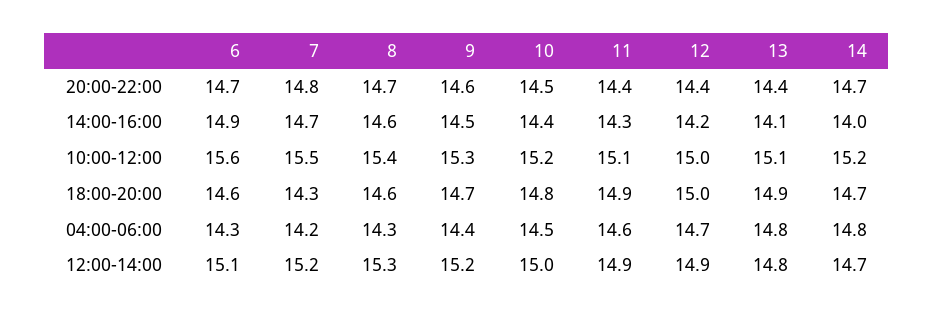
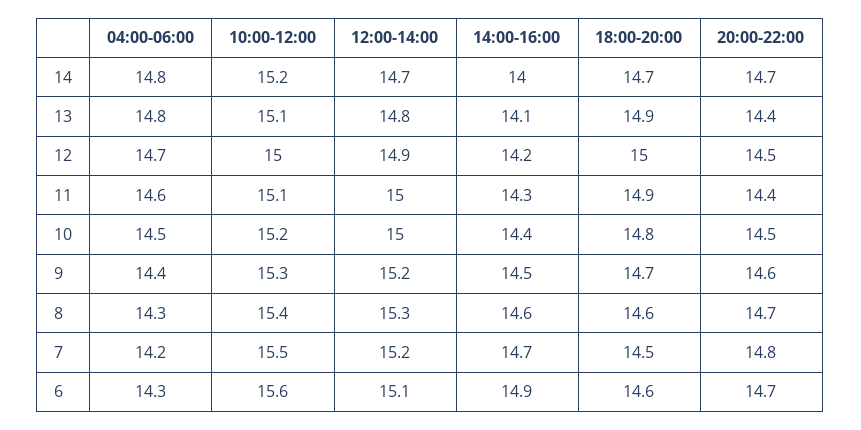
12, 20:00-22:00: 14.4 -> 14.5
7, 18:00-20:00: 14.3 -> 14.5
11, 12:00-14:00: 14.9 -> 15

